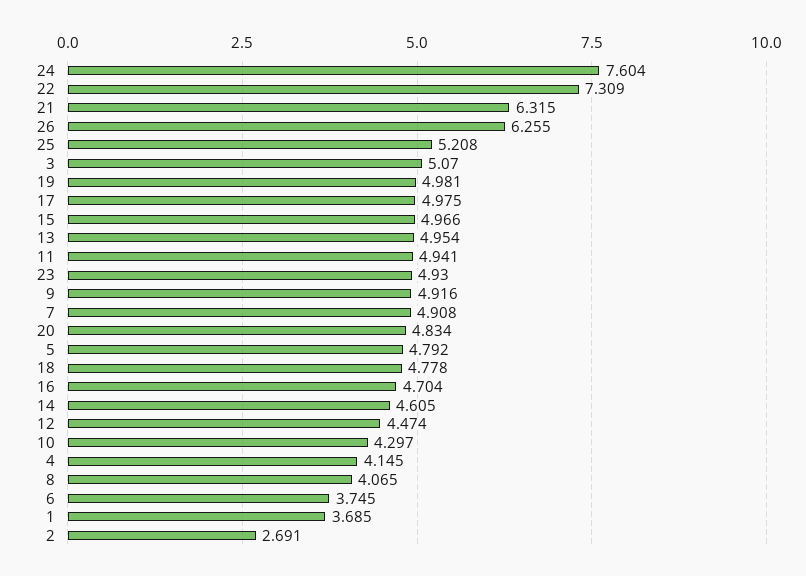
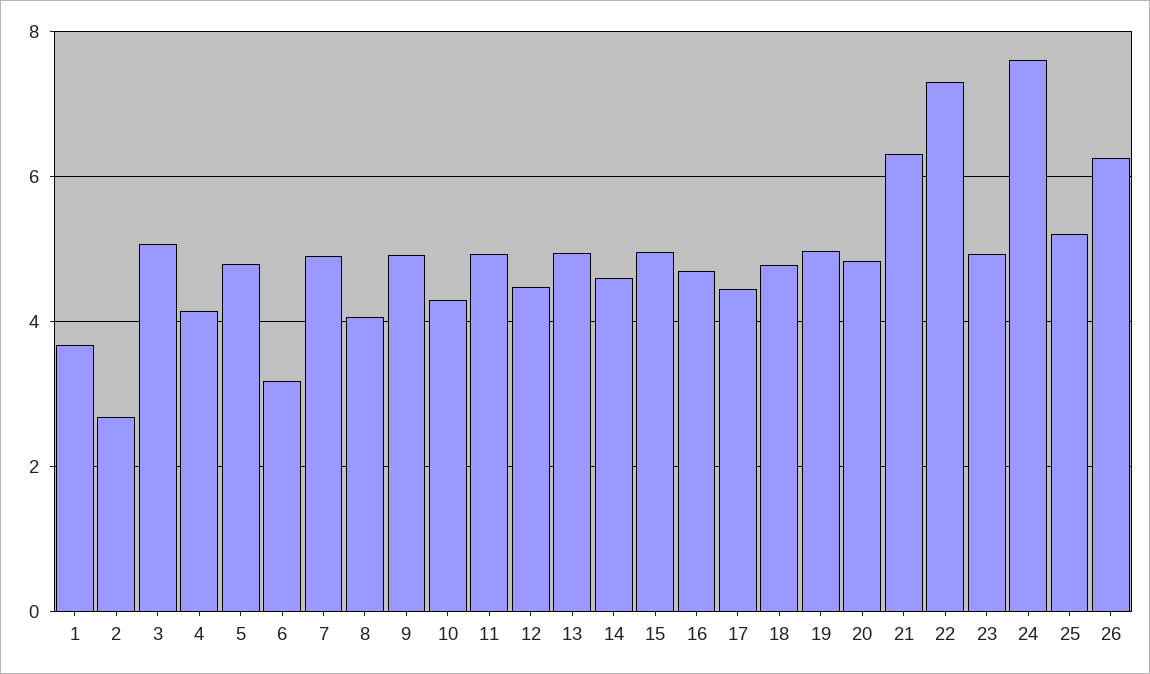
17: 4.975 -> 4.4
6: 3.745 -> 3.2

